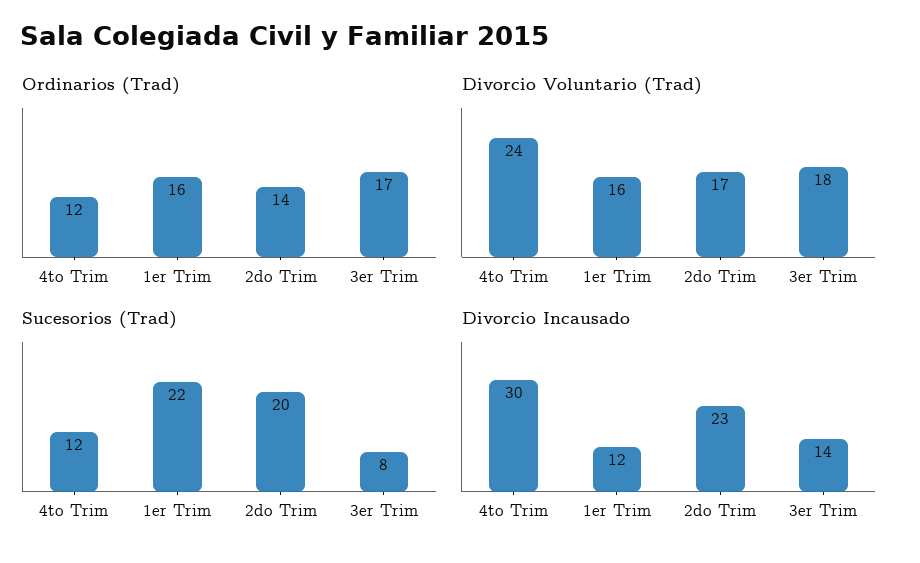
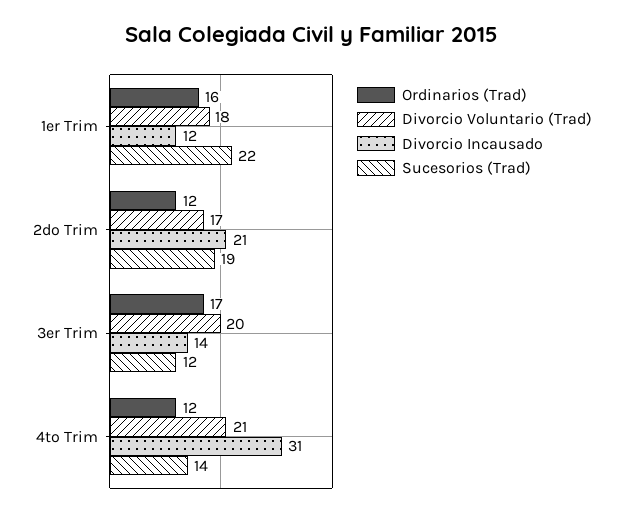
Ordinarios (Trad), 2do Trim: 14 -> 12
Divorcio Voluntario (Trad), 4to Trim: 24 -> 21
Divorcio Voluntario (Trad), 1er Trim: 16 -> 18
Divorcio Voluntario (Trad), 3er Trim: 18 -> 20
Sucesorios (Trad), 4to Trim: 12 -> 14
Sucesorios (Trad), 2do Trim: 20 -> 19
Sucesorios (Trad), 3er Trim: 8 -> 12
Divorcio Incausado, 4to Trim: 30 -> 31
Divorcio Incausado, 2do Trim: 23 -> 21

